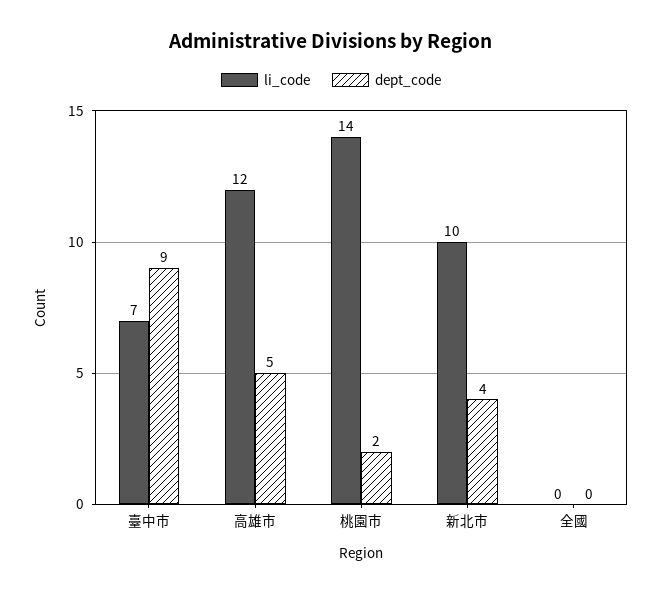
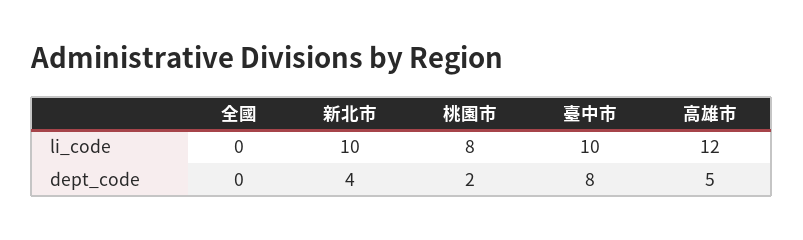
li_code, 臺中市: 7 -> 10
dept_code, 臺中市: 9 -> 8
li_code, 桃園市: 14 -> 8

